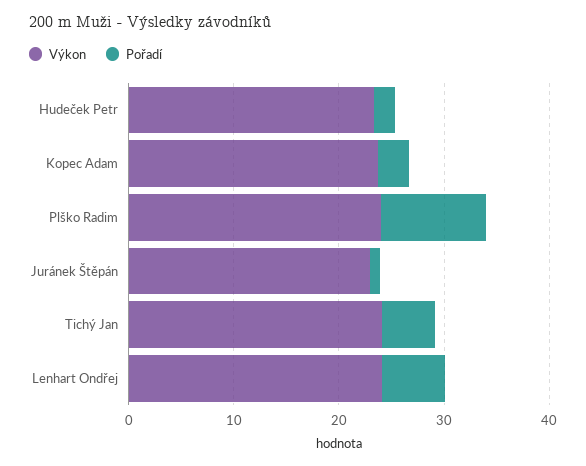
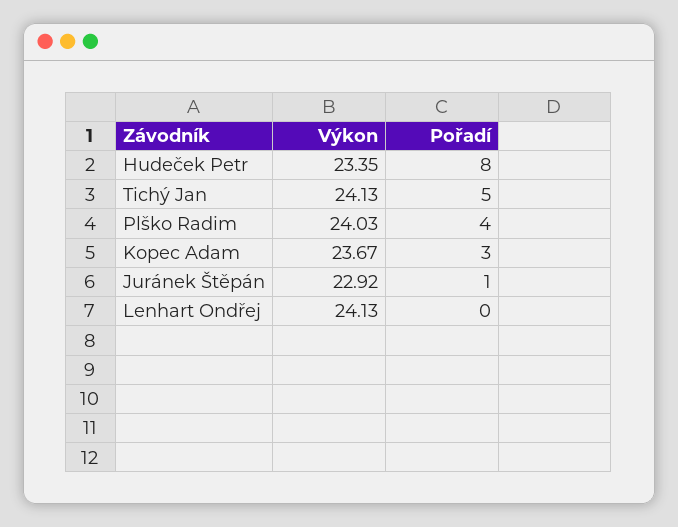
Pořadí, Hudeček Petr: 2 -> 8
Pořadí, Plško Radim: 10 -> 4
Pořadí, Lenhart Ondřej: 6 -> 0

